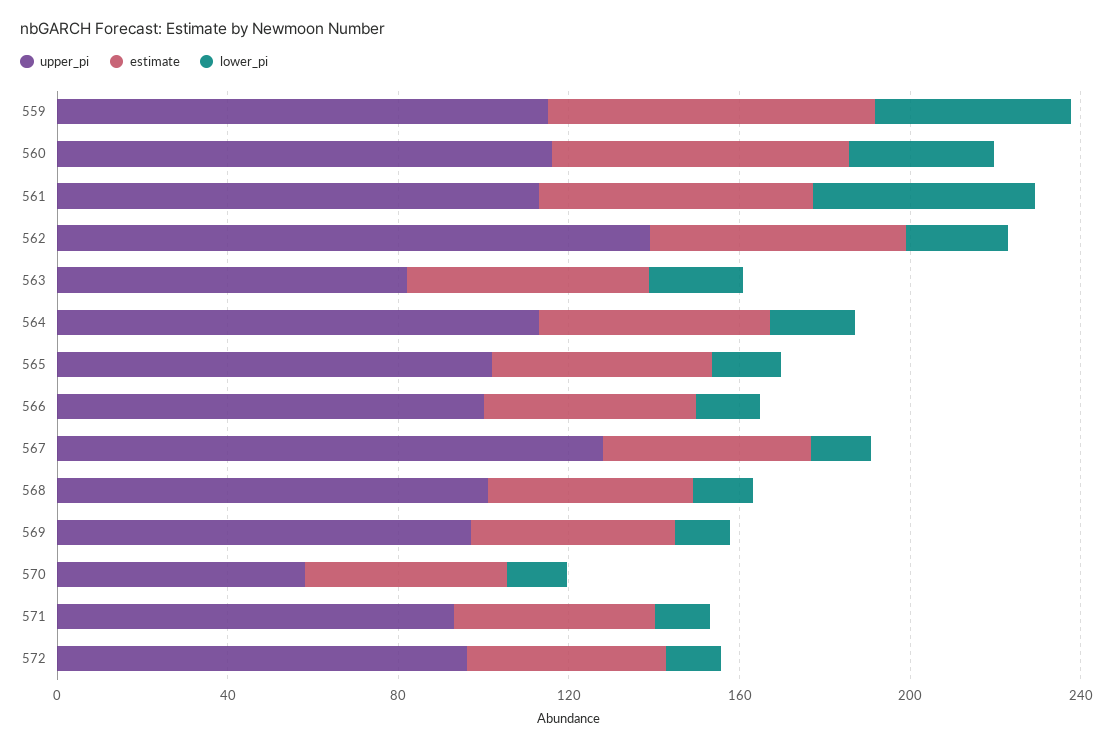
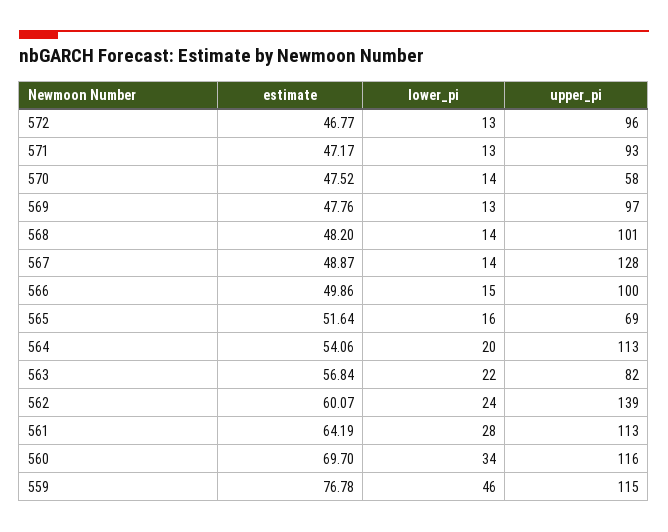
lower_pi, 561: 50 -> 28
upper_pi, 565: 100 -> 69

